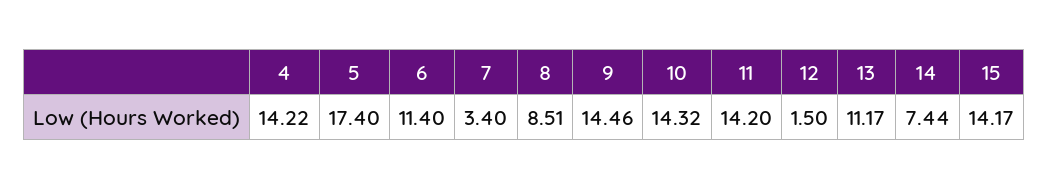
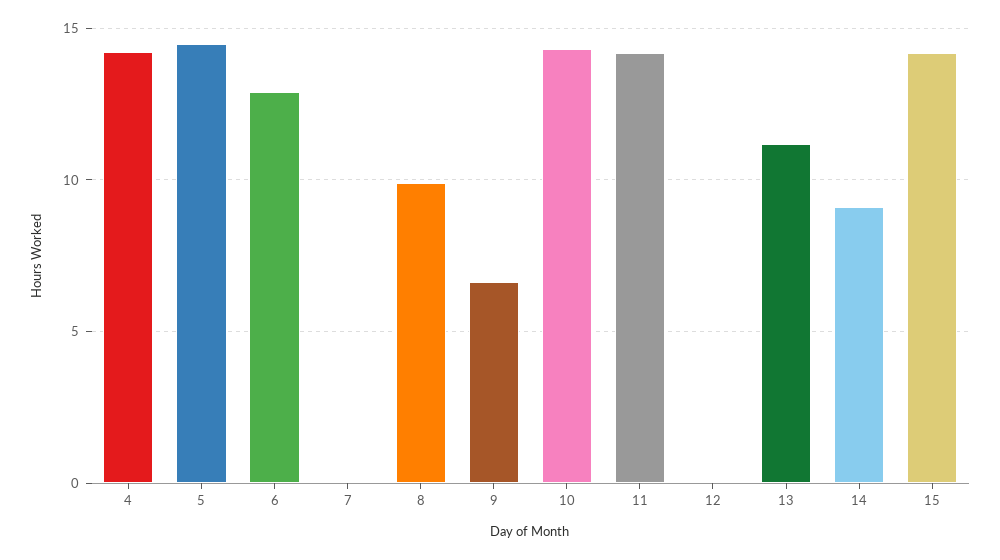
5: 17.4 -> 14.5
6: 11.4 -> 13
7: 3.4 -> 0
8: 8.51 -> 10
9: 14.46 -> 6.5
12: 1.5 -> 0
14: 7.44 -> 9

